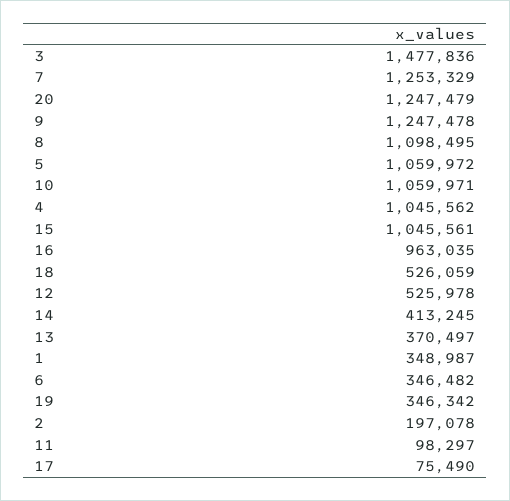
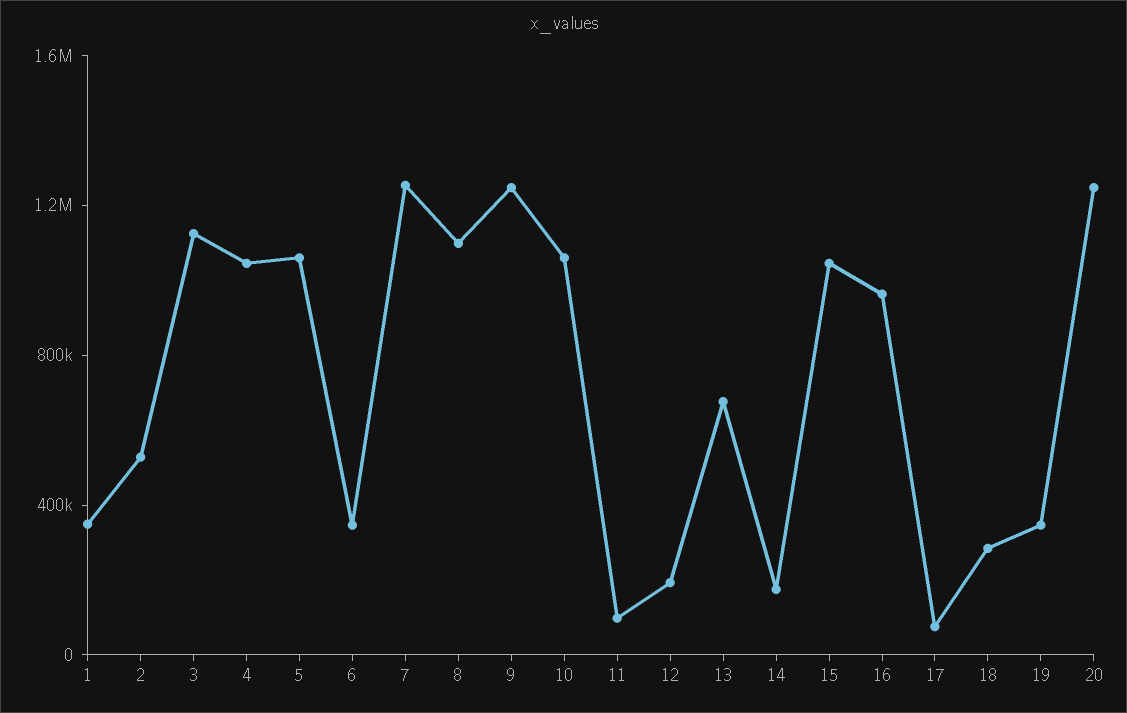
3: 1477836 -> 1100000
18: 526059 -> 300000
12: 525978 -> 200000
14: 413245 -> 200000
13: 370497 -> 700000
2: 197078 -> 500000

